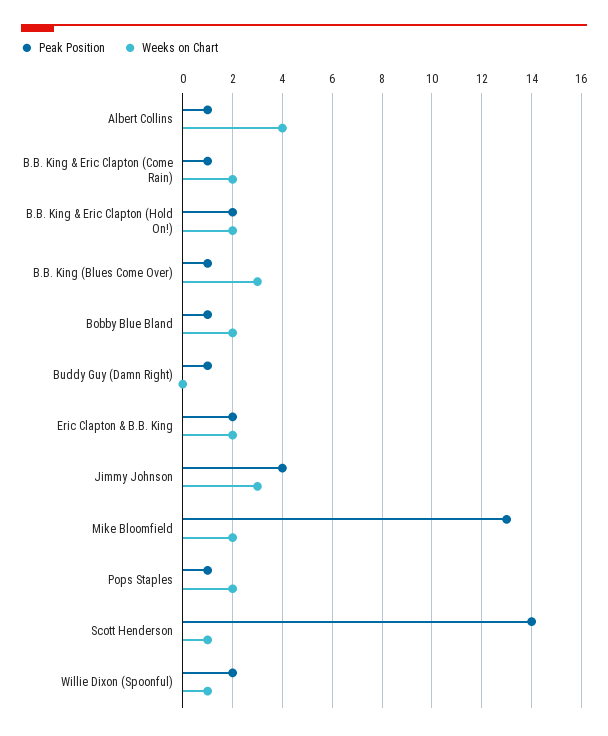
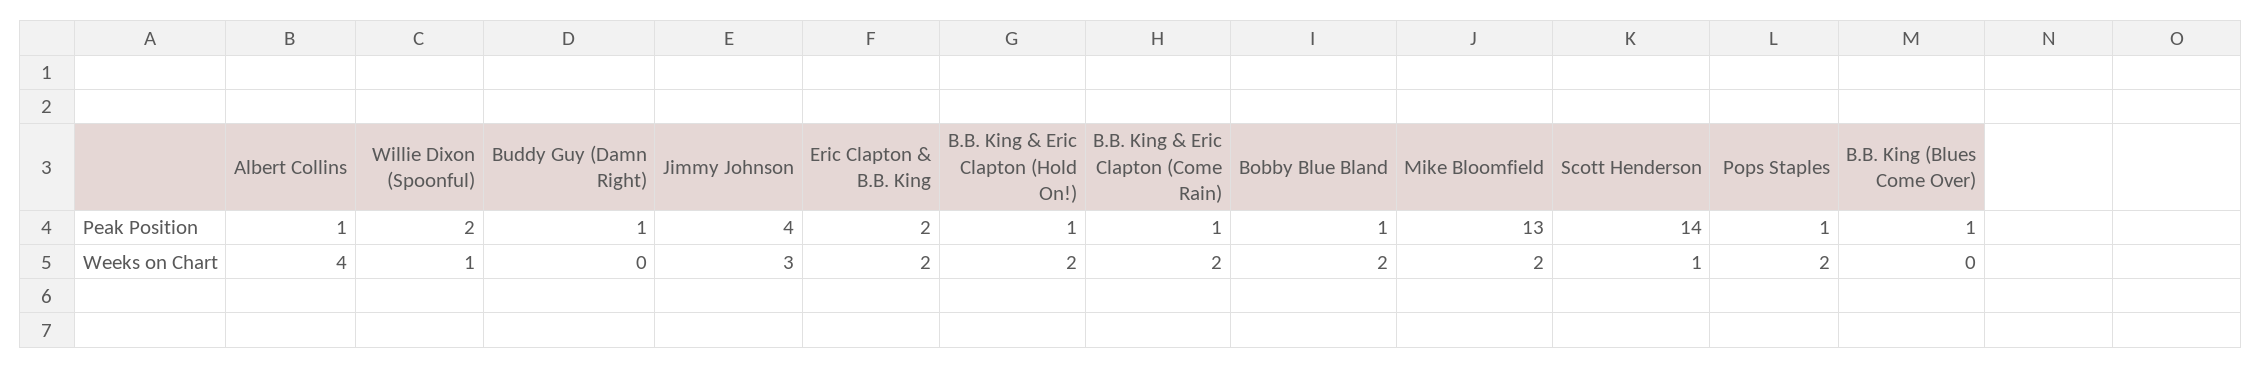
Peak Position, B.B. King & Eric Clapton (Hold On!): 2 -> 1
Weeks on Chart, B.B. King (Blues Come Over): 3 -> 0

